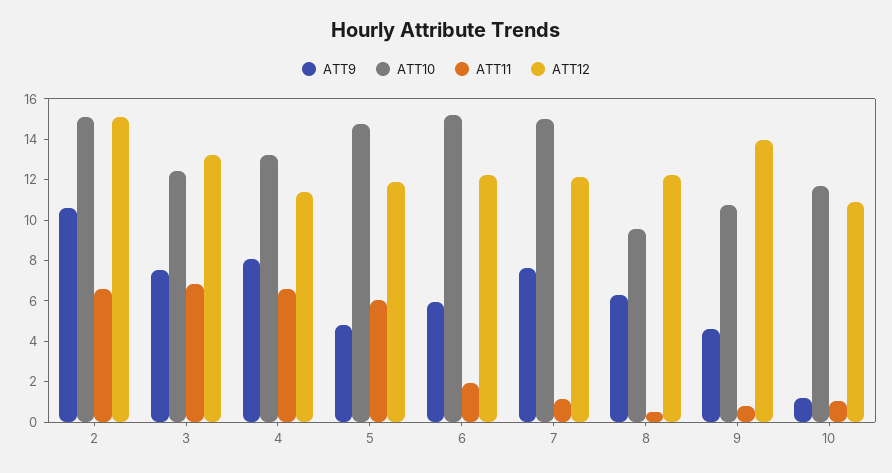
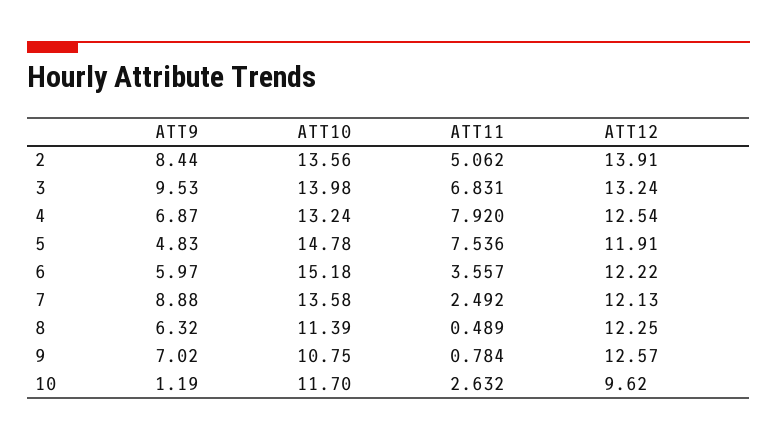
ATT9, 2: 10.5 -> 8.44
ATT10, 2: 15 -> 13.56
ATT11, 2: 6.5 -> 5.062
ATT12, 2: 15 -> 13.91
ATT9, 3: 7.5 -> 9.53
ATT10, 3: 12.5 -> 13.98
ATT9, 4: 8 -> 6.87
ATT11, 4: 6.5 -> 7.92
ATT12, 4: 11.5 -> 12.54
ATT11, 5: 6 -> 7.536
ATT11, 6: 2 -> 3.557
ATT9, 7: 7.5 -> 8.88
ATT10, 7: 15 -> 13.58
ATT11, 7: 1 -> 2.492
ATT10, 8: 9.5 -> 11.39
ATT9, 9: 4.5 -> 7.02
ATT12, 9: 14 -> 12.57
ATT11, 10: 1 -> 2.632
ATT12, 10: 11 -> 9.62

